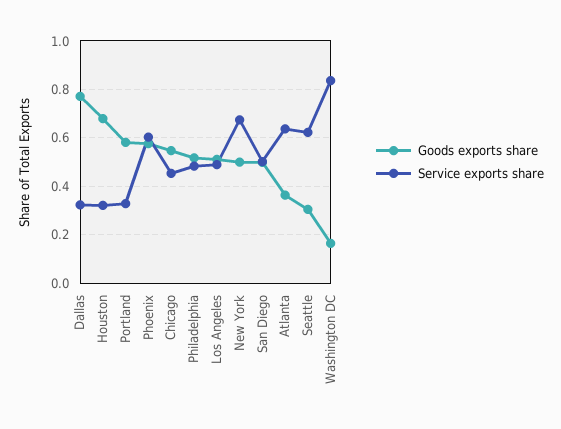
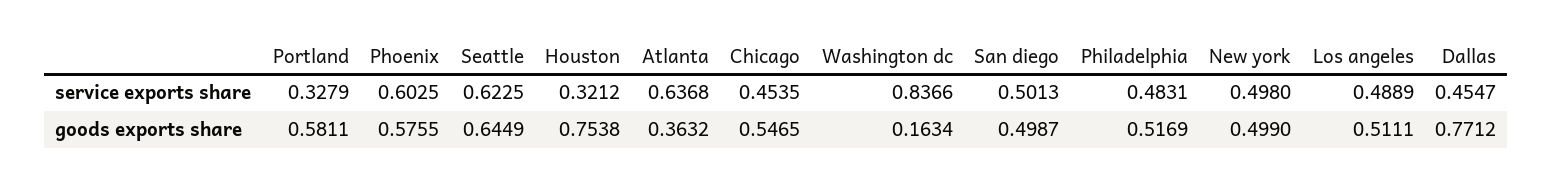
Service exports share, Dallas: 0.325 -> 0.4547
Goods exports share, Houston: 0.675 -> 0.7538
Service exports share, New York: 0.675 -> 0.498
Goods exports share, Seattle: 0.3 -> 0.6449

